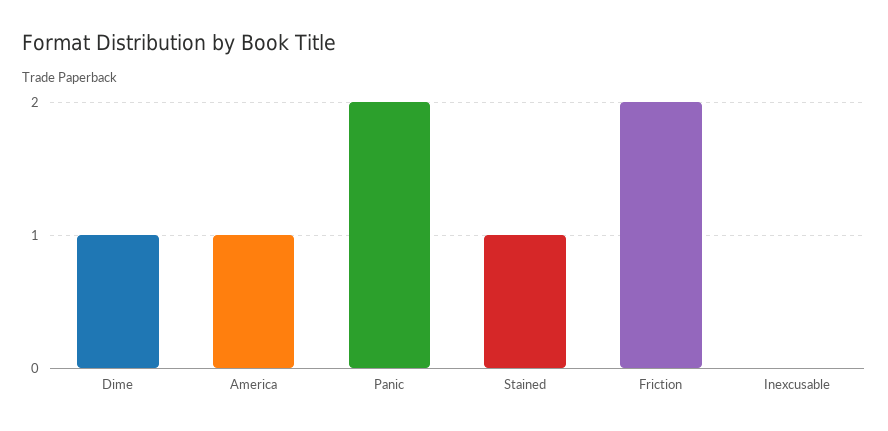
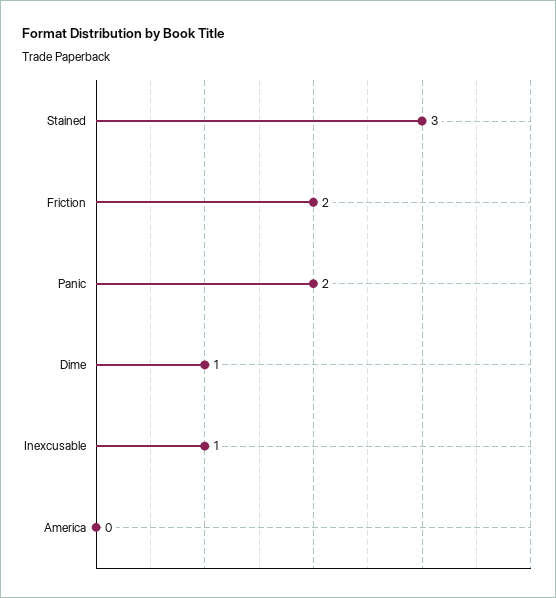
America: 1 -> 0
Stained: 1 -> 3
Inexcusable: 0 -> 1

